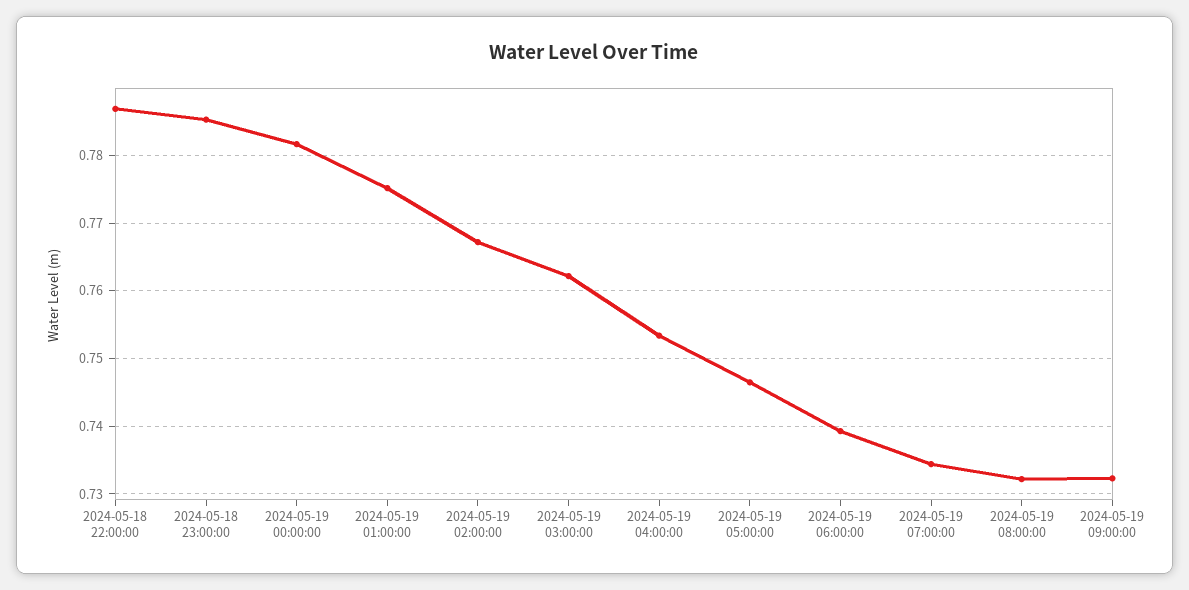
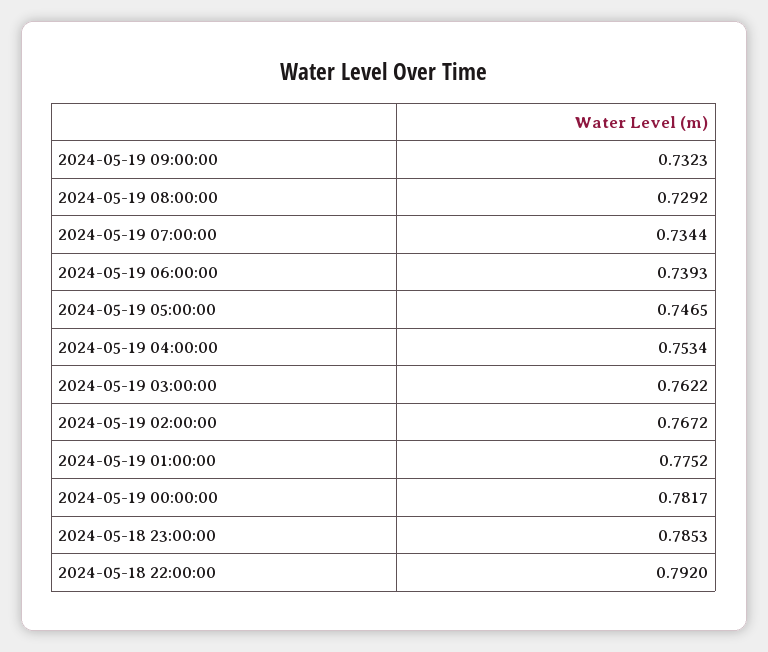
2024-05-18 22:00:00: 0.787 -> 0.792
2024-05-19 08:00:00: 0.732 -> 0.7292

